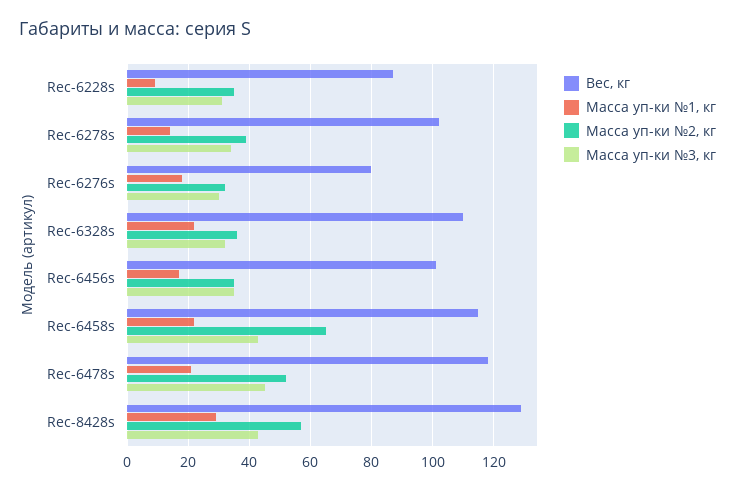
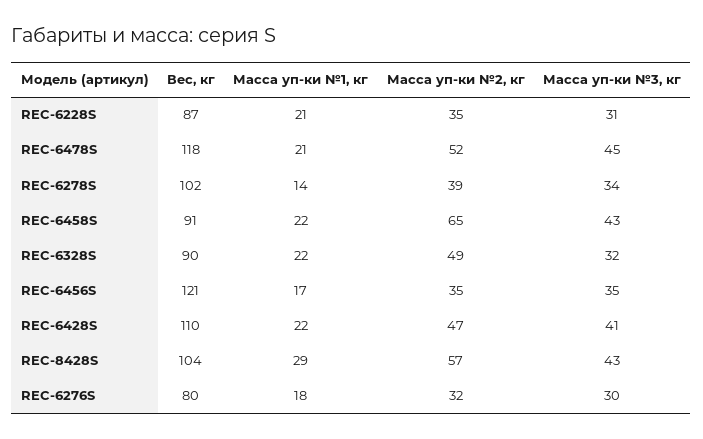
Масса уп-ки №1, кг, Rec-6228s: 10 -> 21
Вес, кг, Rec-6328s: 110 -> 90
Масса уп-ки №2, кг, Rec-6328s: 35 -> 49
Вес, кг, Rec-6456s: 100 -> 121
Вес, кг, Rec-6458s: 115 -> 91
Вес, кг, Rec-8428s: 130 -> 104
Вес, кг, REC-6428S: none -> 110
Масса уп-ки №1, кг, REC-6428S: none -> 22
Масса уп-ки №2, кг, REC-6428S: none -> 47
Масса уп-ки №3, кг, REC-6428S: none -> 41

